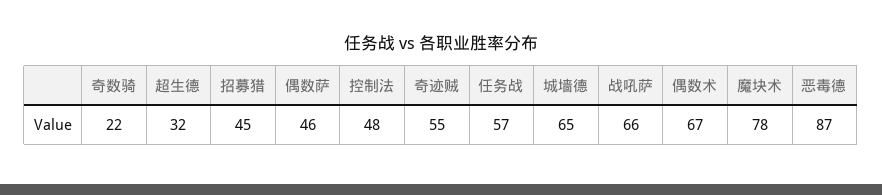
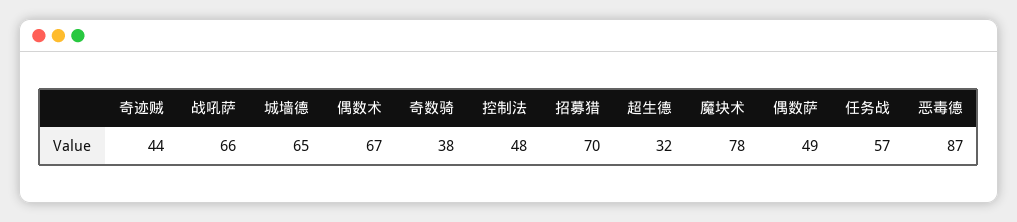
奇数骑: 22 -> 38
招募猎: 45 -> 70
偶数萨: 46 -> 49
奇迹贼: 55 -> 44

